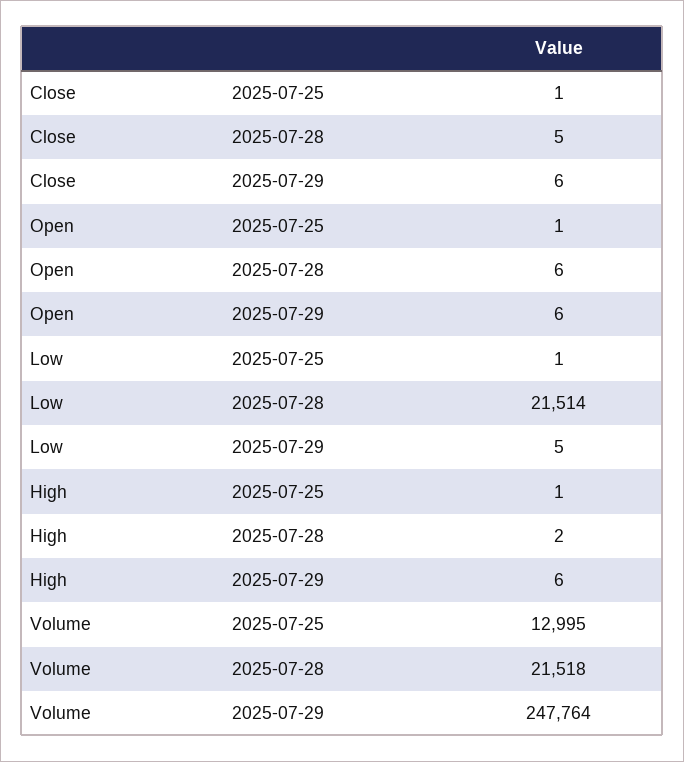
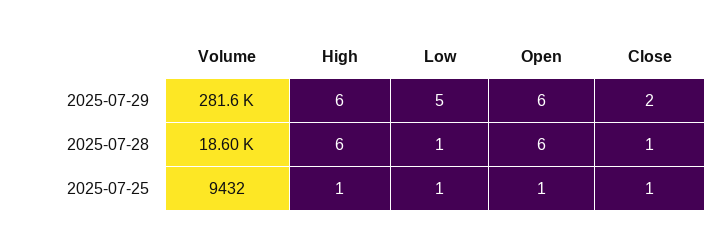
Close, 2025-07-28: 5 -> 1
Close, 2025-07-29: 6 -> 2
Low, 2025-07-28: 21514 -> 1
High, 2025-07-28: 2 -> 6
Volume, 2025-07-25: 12995 -> 9432
Volume, 2025-07-28: 21518 -> 18600
Volume, 2025-07-29: 247764 -> 281600

